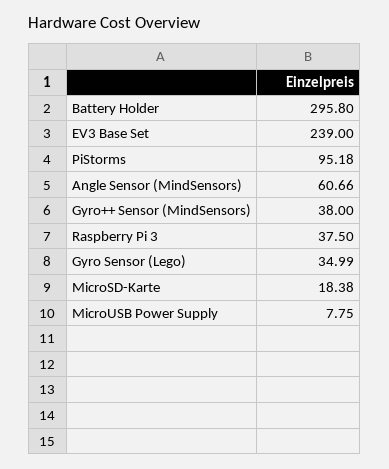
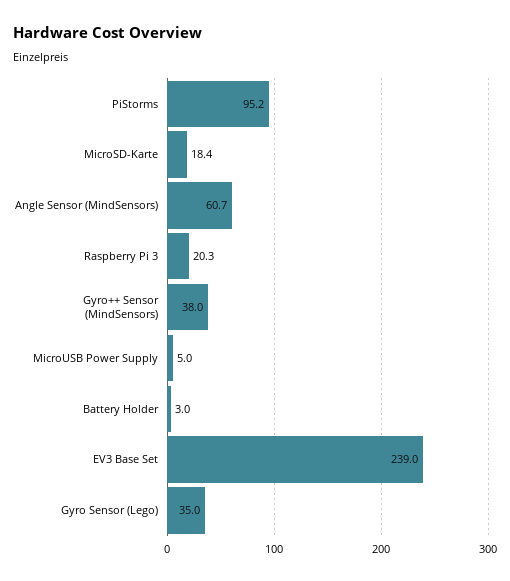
Battery Holder: 295.8 -> 3
Raspberry Pi 3: 37.5 -> 20.3
MicroUSB Power Supply: 7.75 -> 5

